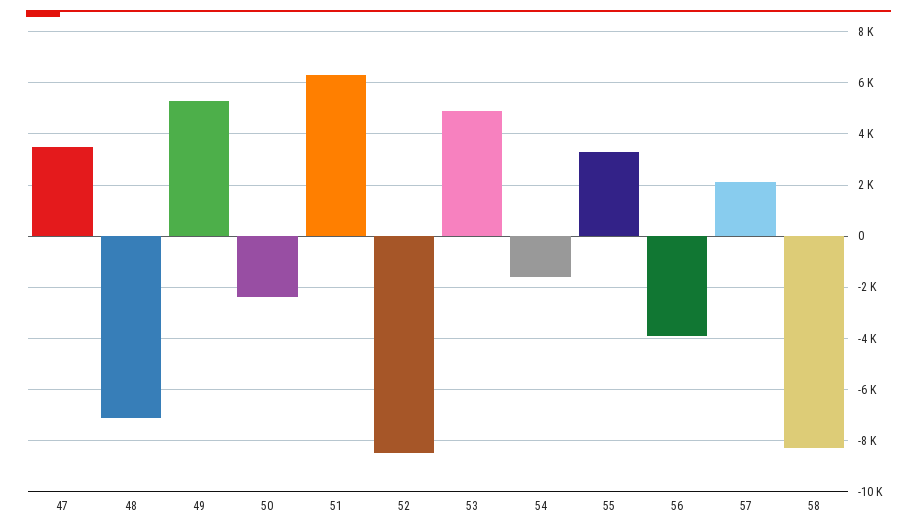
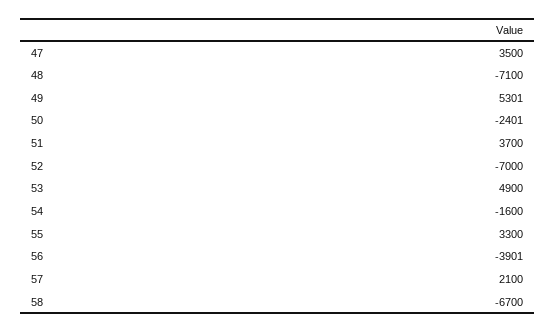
51: 6250 -> 3700
52: -8500 -> -7000
58: -8250 -> -6700

